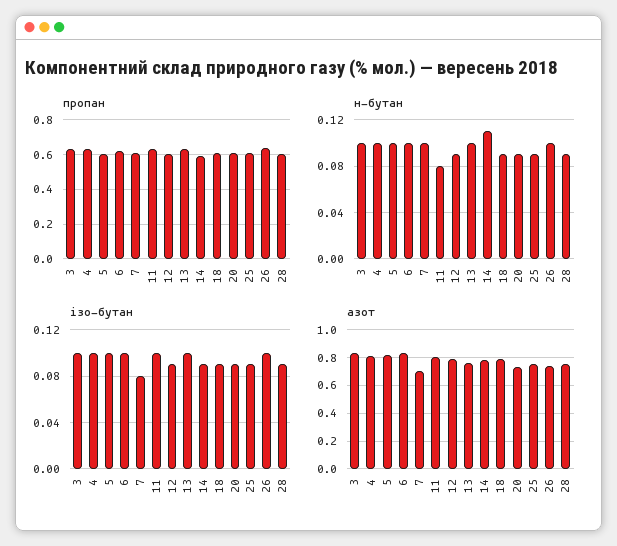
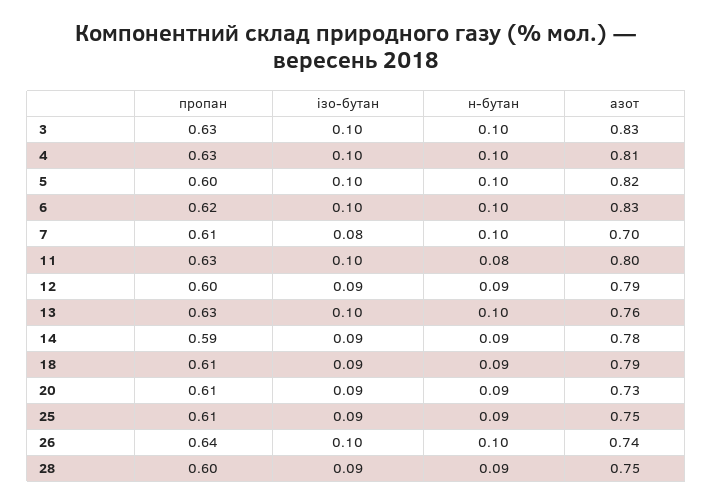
н-бутан, 14: 0.11 -> 0.09

